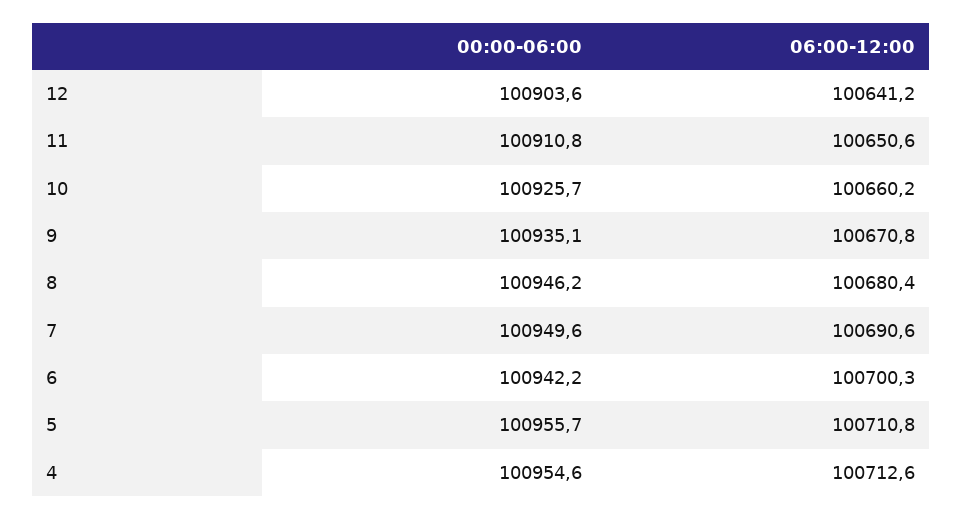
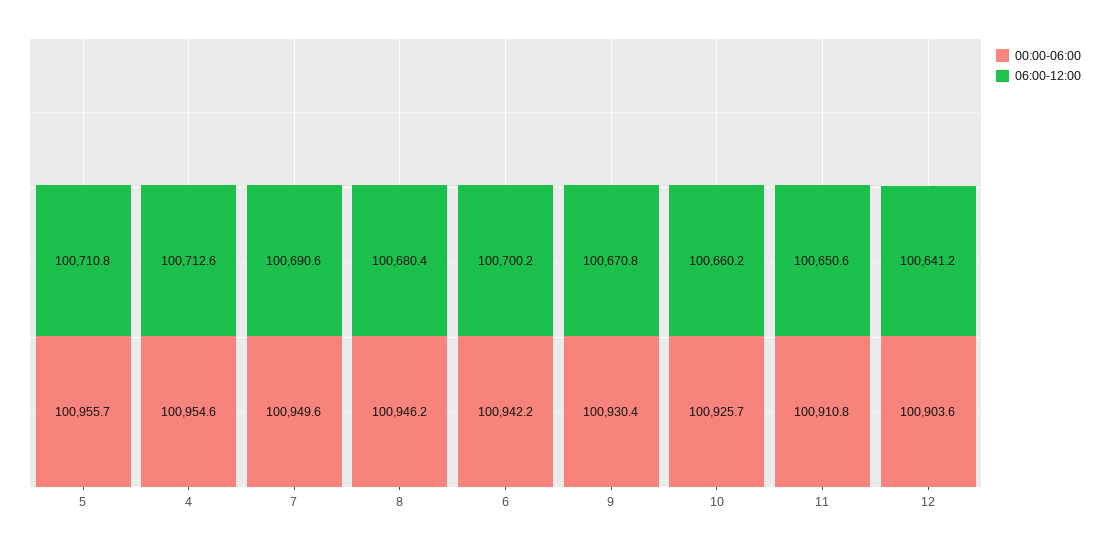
00:00-06:00, 9: 100935.1 -> 100930.4
06:00-12:00, 6: 100700.3 -> 100700.2

